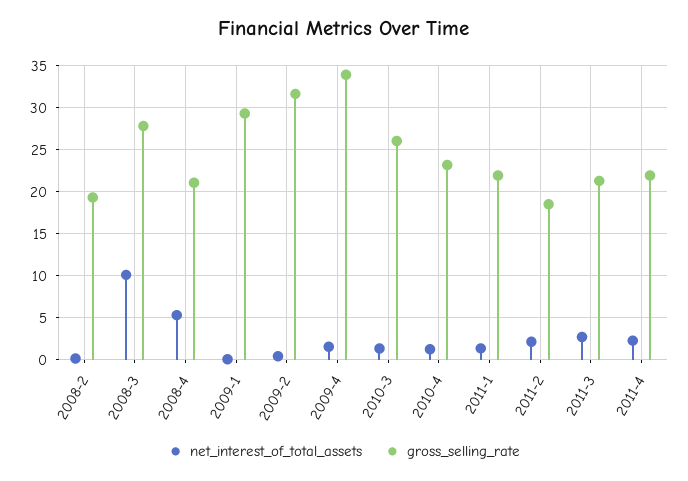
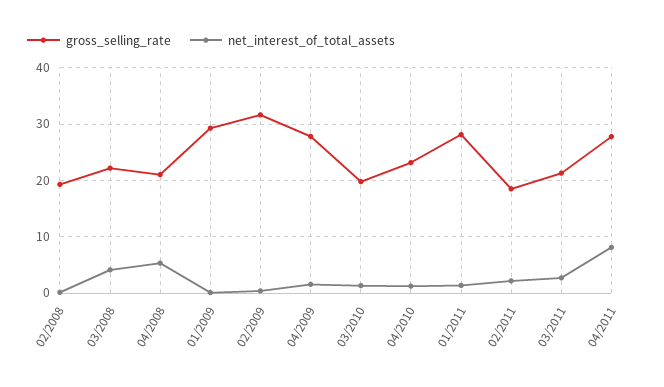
net_interest_of_total_assets, 2008-3: 10 -> 4
gross_selling_rate, 2008-3: 28 -> 22
gross_selling_rate, 2009-4: 34 -> 28
gross_selling_rate, 2010-3: 26 -> 20
gross_selling_rate, 2011-1: 22 -> 28
net_interest_of_total_assets, 2011-4: 2 -> 8
gross_selling_rate, 2011-4: 22 -> 28

